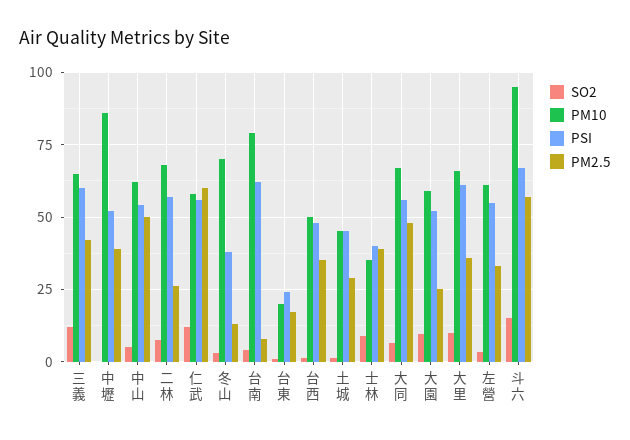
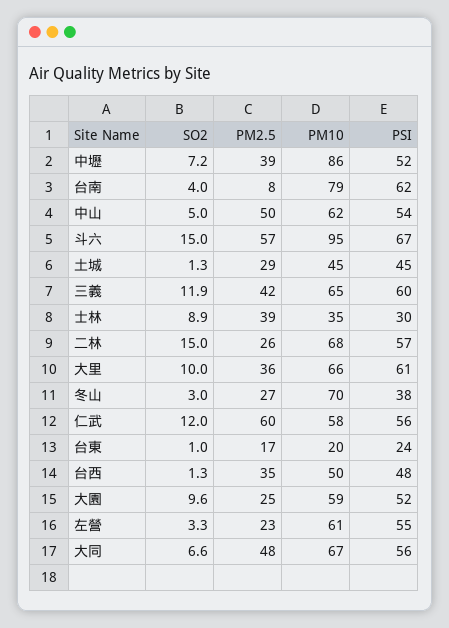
SO2, 中壢: 0 -> 7.2
SO2, 二林: 7.5 -> 15
PM2.5, 冬山: 12.5 -> 27
PSI, 士林: 40 -> 30
PM2.5, 左營: 32.5 -> 23

